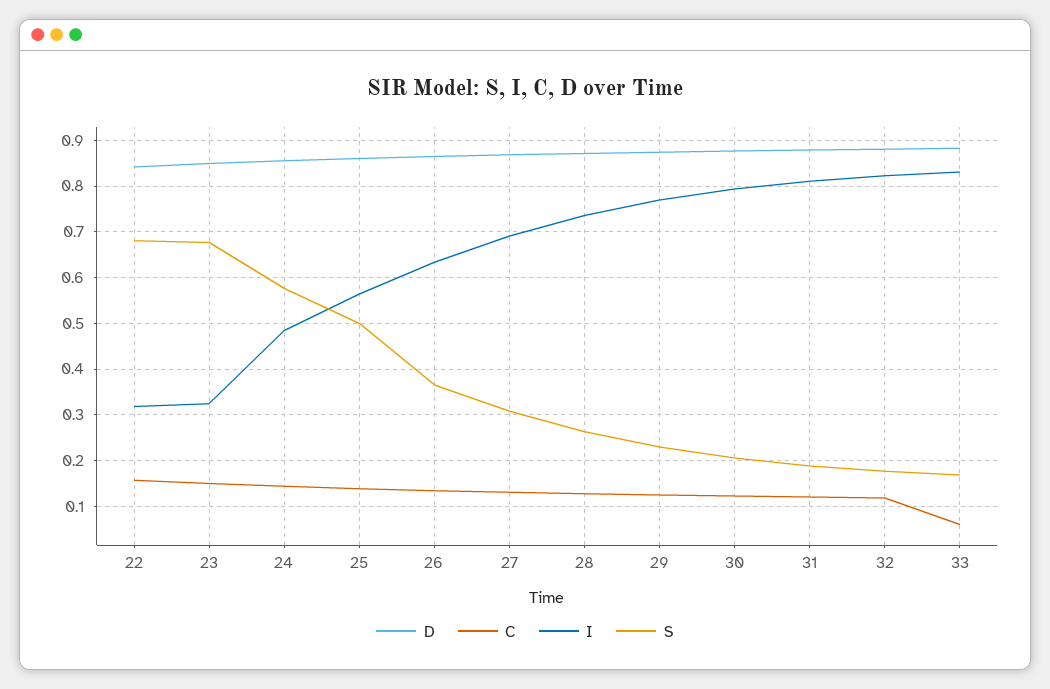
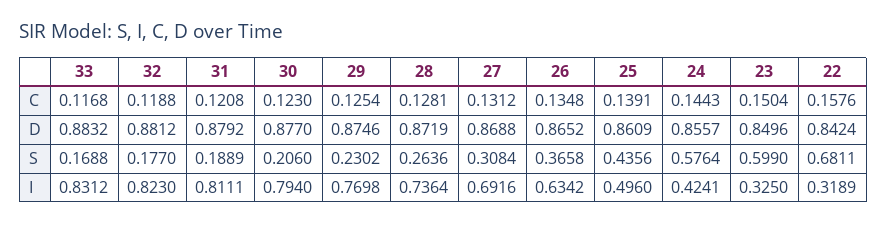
S, 23: 0.68 -> 0.599
I, 24: 0.48 -> 0.4241
I, 25: 0.56 -> 0.496
S, 25: 0.5 -> 0.4356
C, 33: 0.06 -> 0.1168

